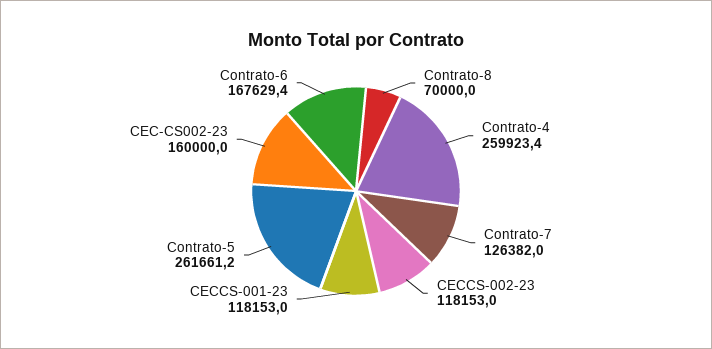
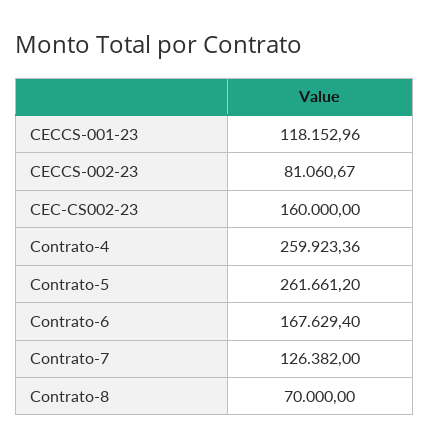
CECCS-002-23: 118153 -> 81060.67

